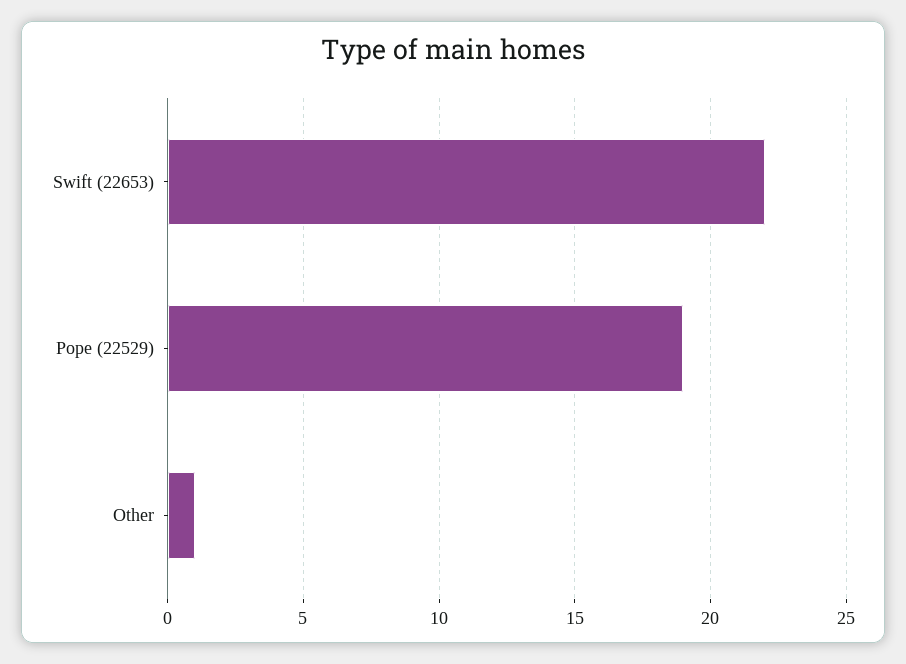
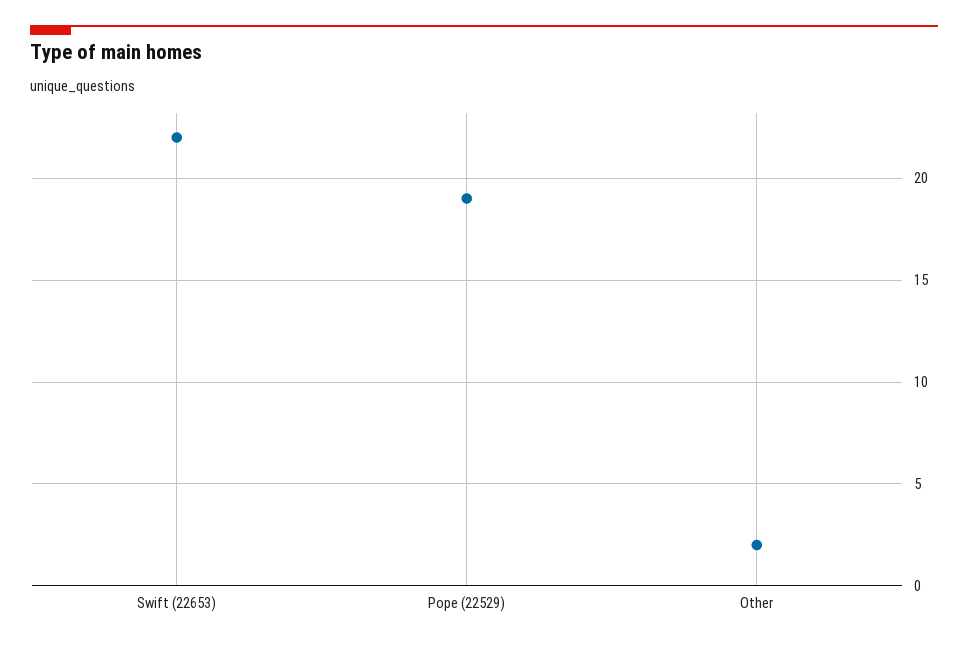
Other: 1 -> 2

